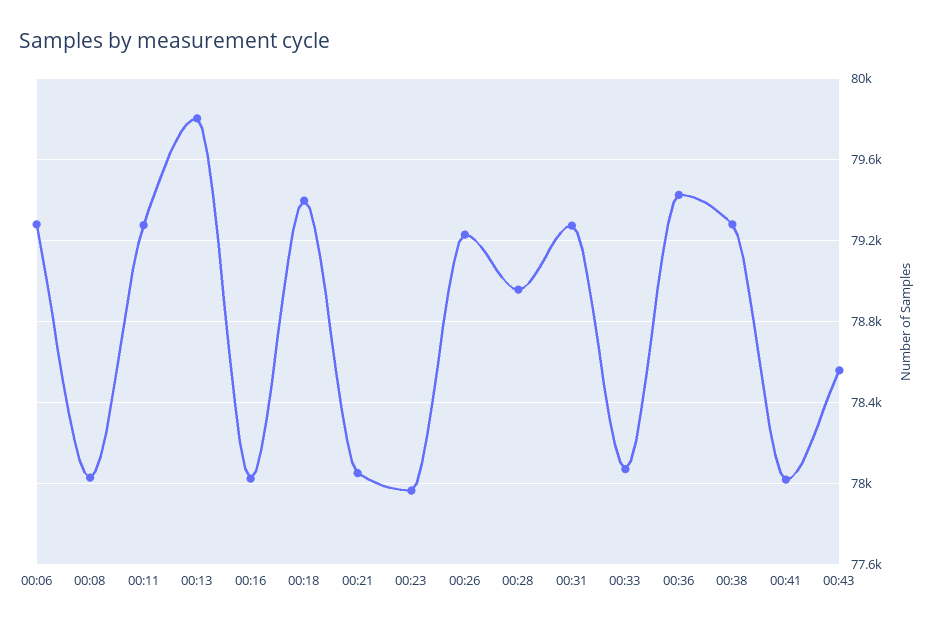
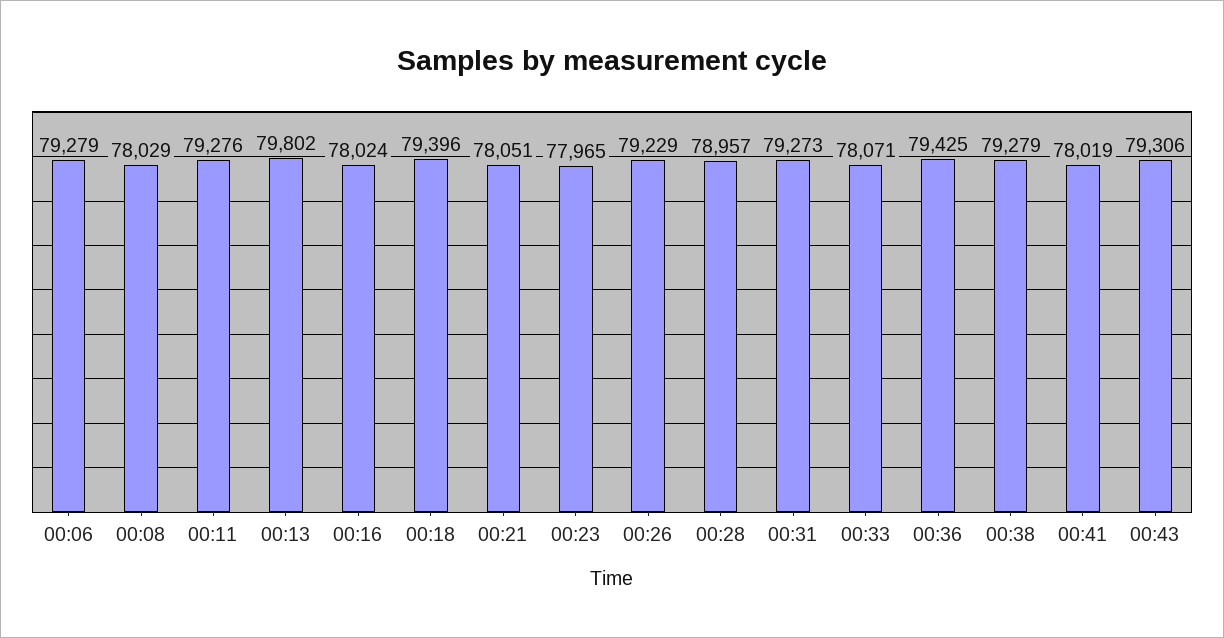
00:43: 78550 -> 79306

